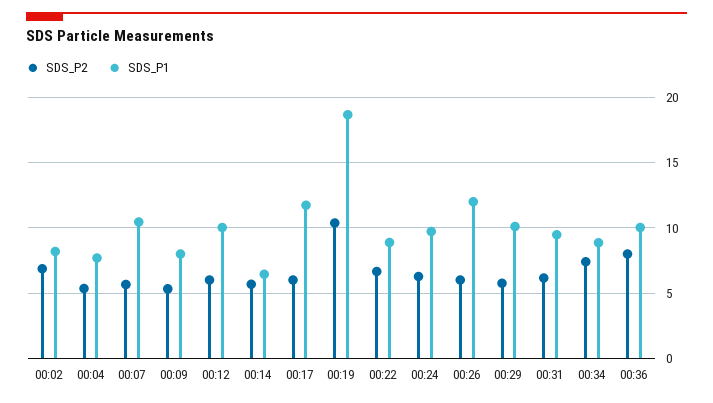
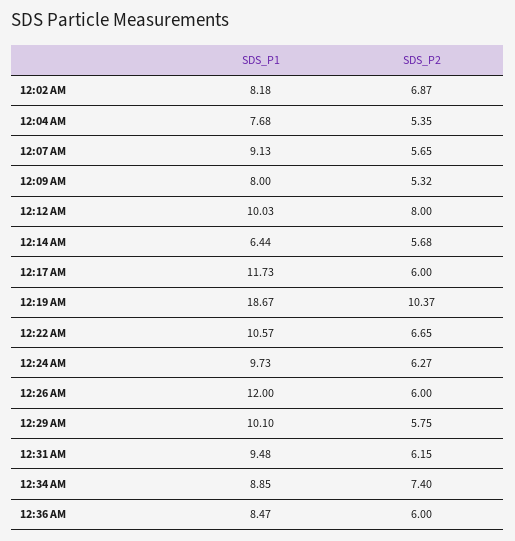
SDS_P1, 00:07: 10.5 -> 9.13
SDS_P2, 00:12: 6 -> 8
SDS_P1, 00:22: 9 -> 10.57
SDS_P2, 00:36: 8 -> 6
SDS_P1, 00:36: 10 -> 8.47

